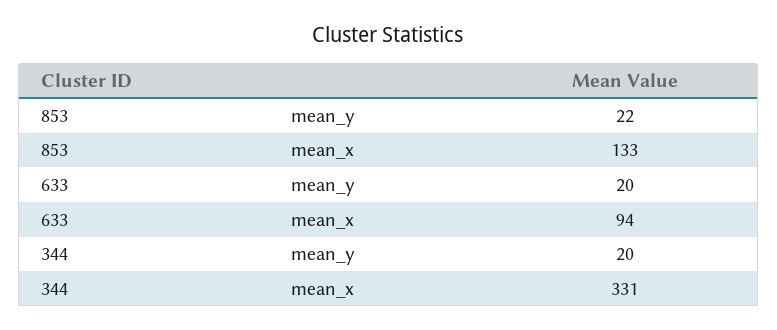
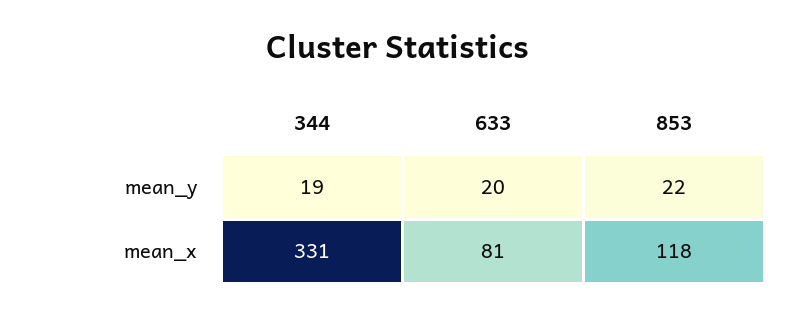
853, mean_x: 133 -> 118
633, mean_x: 94 -> 81
344, mean_y: 20 -> 19

